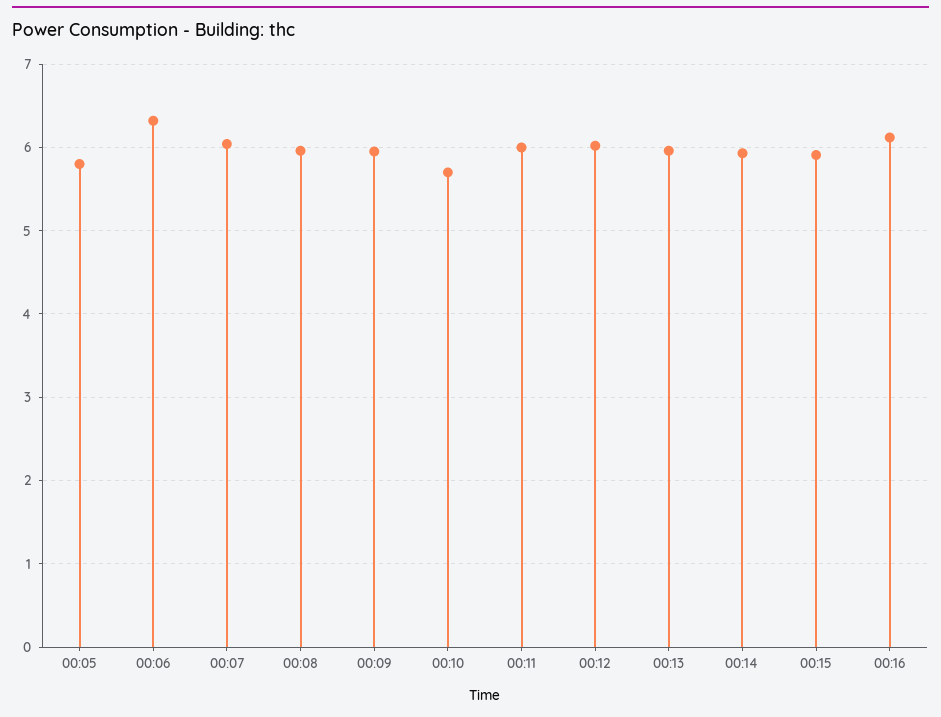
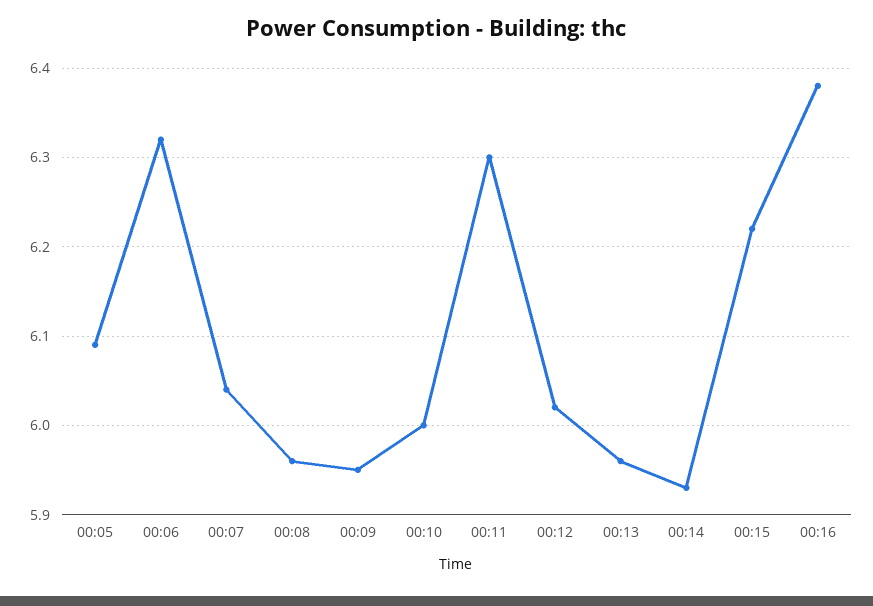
00:05: 5.8 -> 6.09
00:10: 5.7 -> 6
00:11: 6 -> 6.3
00:15: 5.9 -> 6.22
00:16: 6.1 -> 6.38

